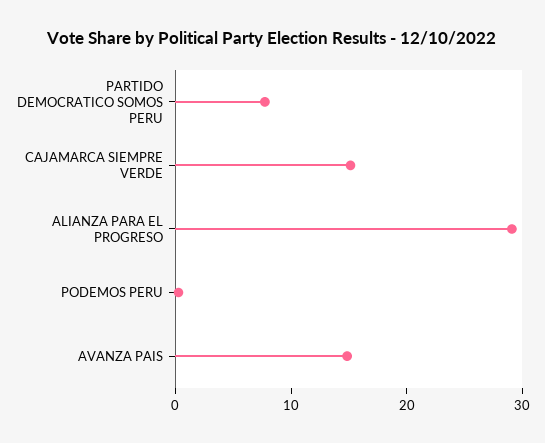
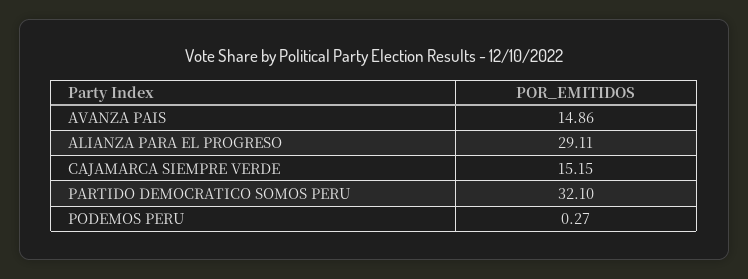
PARTIDO DEMOCRATICO SOMOS PERU: 8 -> 32.1

